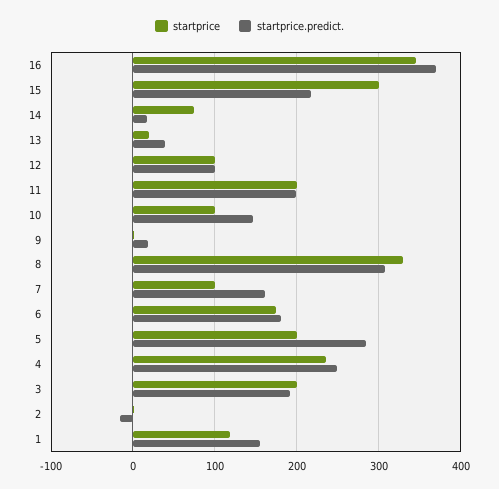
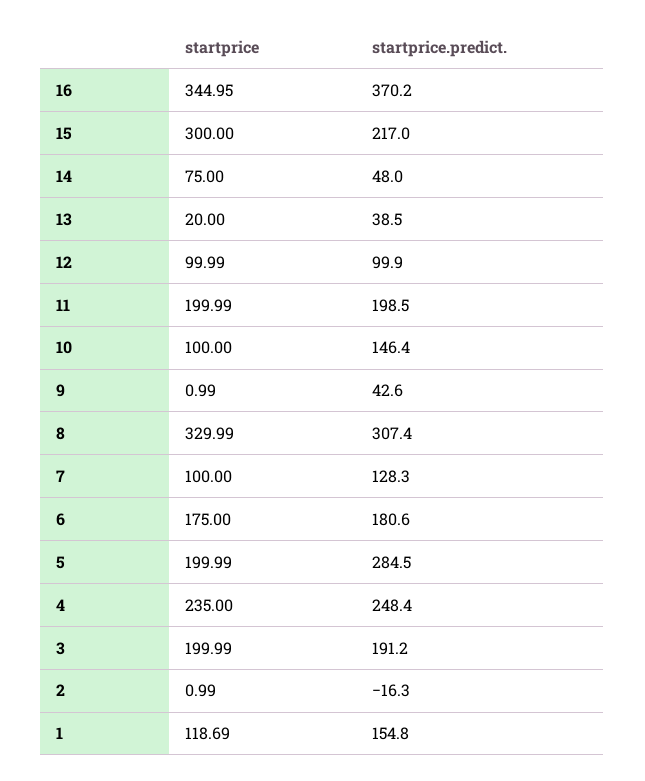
startprice.predict., 14: 20 -> 48
startprice.predict., 9: 20 -> 42.6
startprice.predict., 7: 160 -> 128.3

